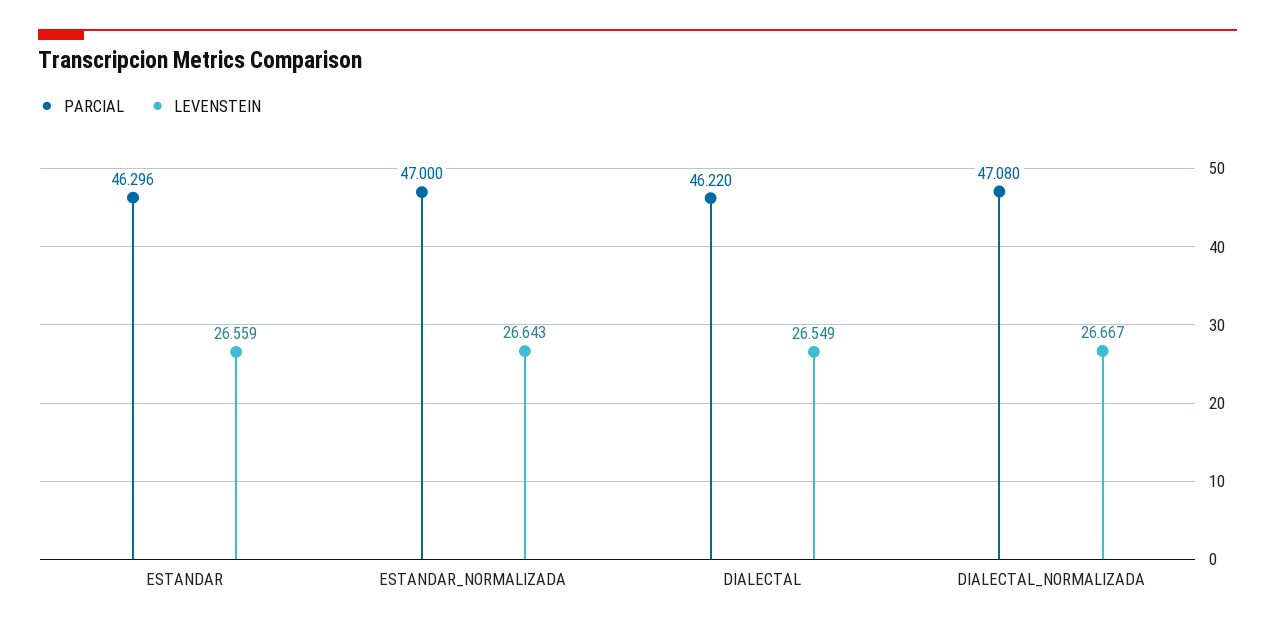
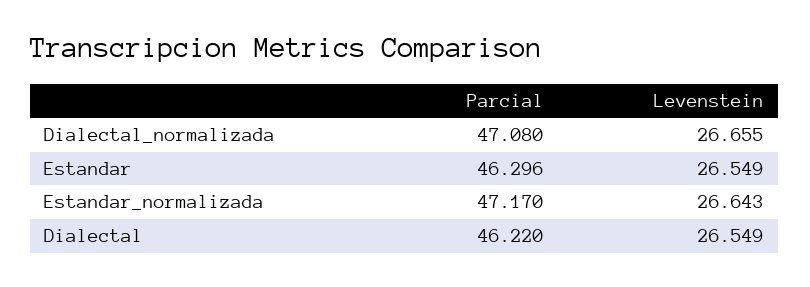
LEVENSTEIN, ESTANDAR: 26.559 -> 26.549
PARCIAL, ESTANDAR_NORMALIZADA: 47 -> 47.17
LEVENSTEIN, DIALECTAL_NORMALIZADA: 26.667 -> 26.655

